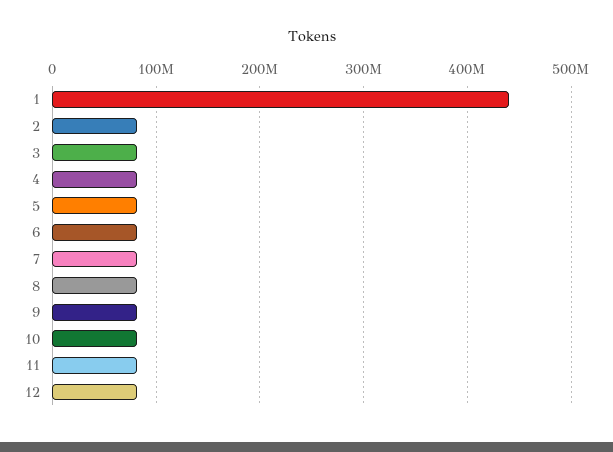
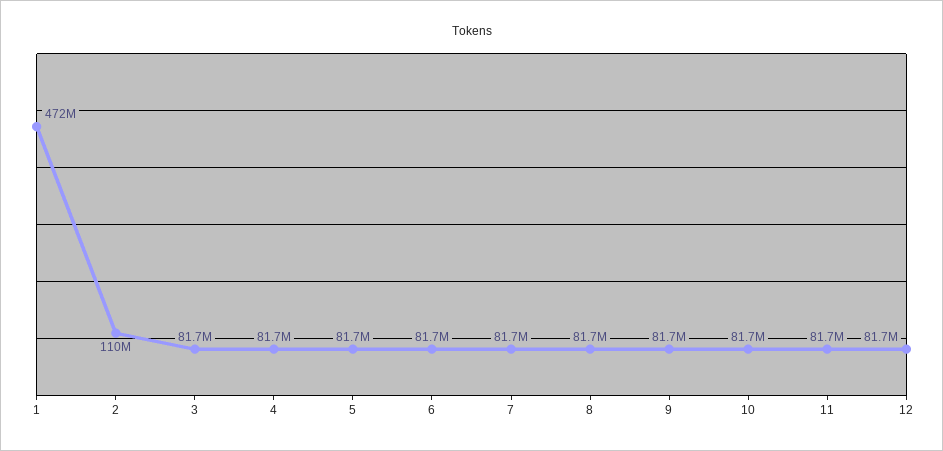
1: 440000000 -> 472000000
2: 80000000 -> 110000000

